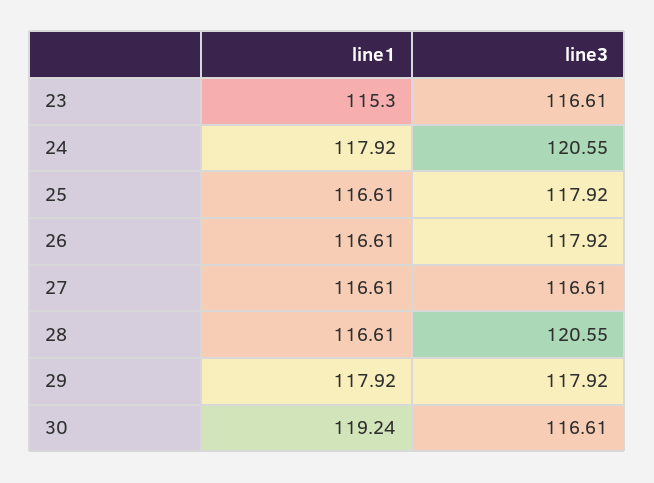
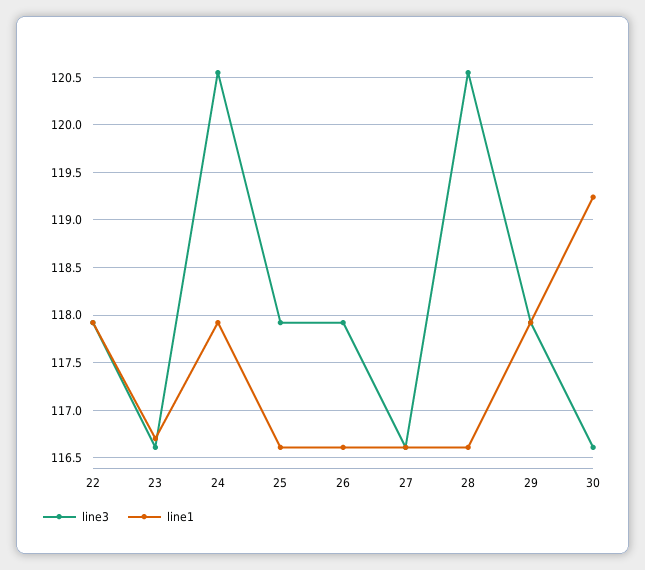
line1, 23: 115.3 -> 116.7
line3, 22: none -> 117.9
line1, 22: none -> 117.9

